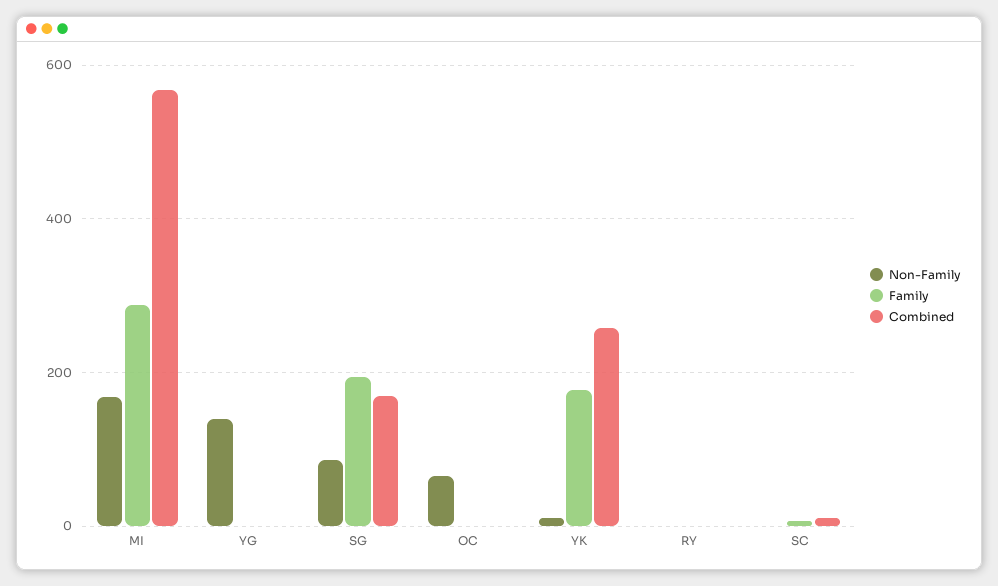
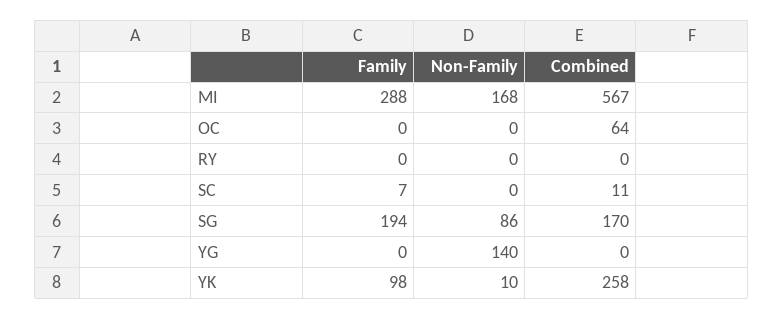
Non-Family, OC: 60 -> 0
Combined, OC: 0 -> 64
Family, YK: 180 -> 98

